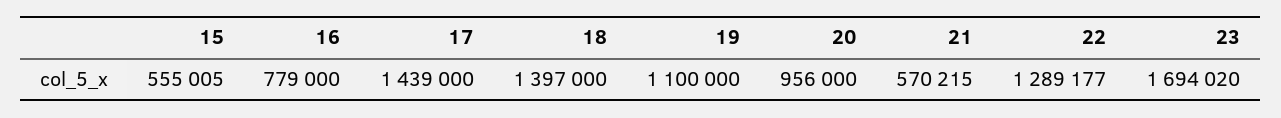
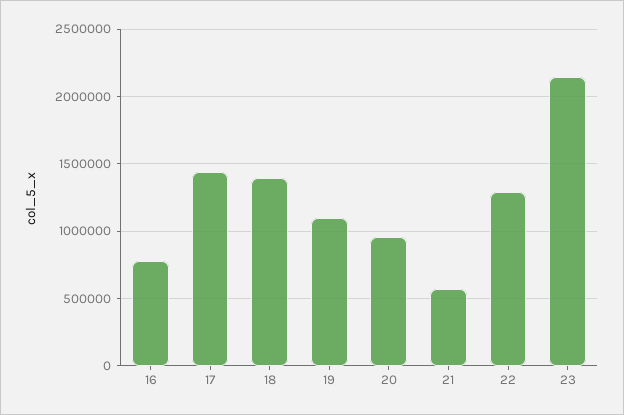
15: 555005 -> none
23: 1694020 -> 2150000

